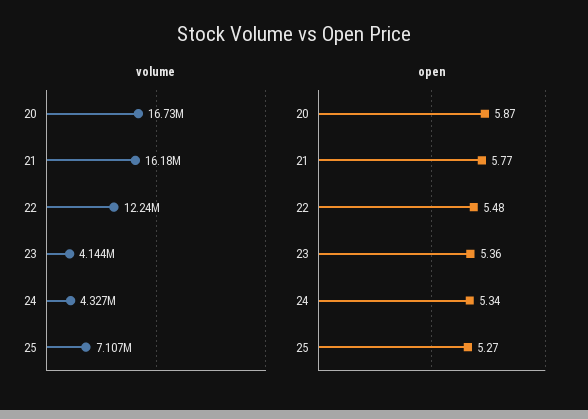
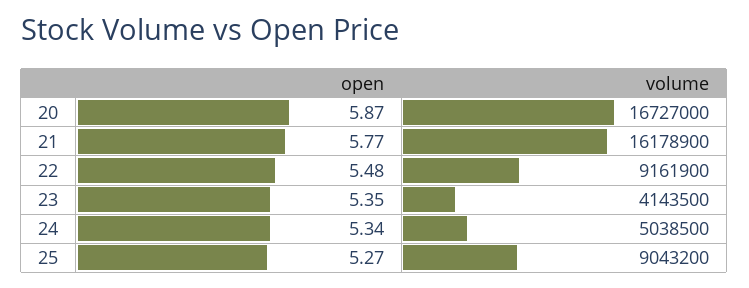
volume, 22: 12240000 -> 9161900
volume, 24: 4327000 -> 5038500
volume, 25: 7107000 -> 9043200
open, 23: 5.36 -> 5.35

